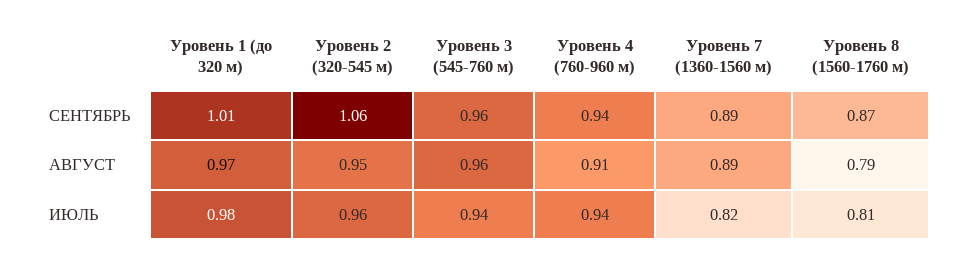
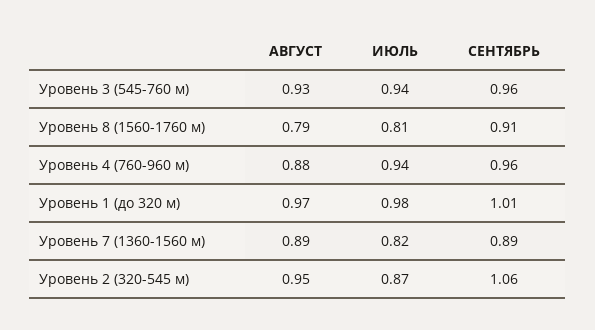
Уровень 4 (760-960 м), СЕНТЯБРЬ: 0.94 -> 0.96
Уровень 8 (1560-1760 м), СЕНТЯБРЬ: 0.87 -> 0.91
Уровень 3 (545-760 м), АВГУСТ: 0.96 -> 0.93
Уровень 4 (760-960 м), АВГУСТ: 0.91 -> 0.88
Уровень 2 (320-545 м), ИЮЛЬ: 0.96 -> 0.87

